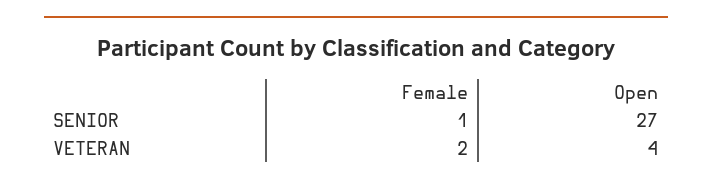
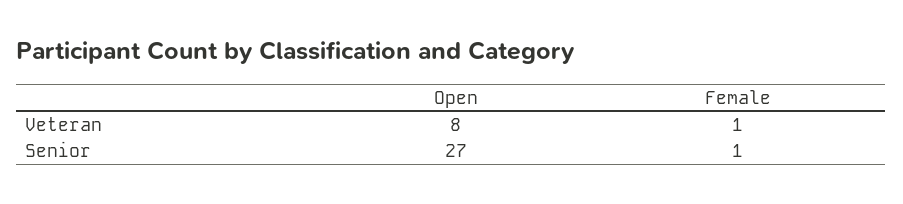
Female, VETERAN: 2 -> 1
Open, VETERAN: 4 -> 8

